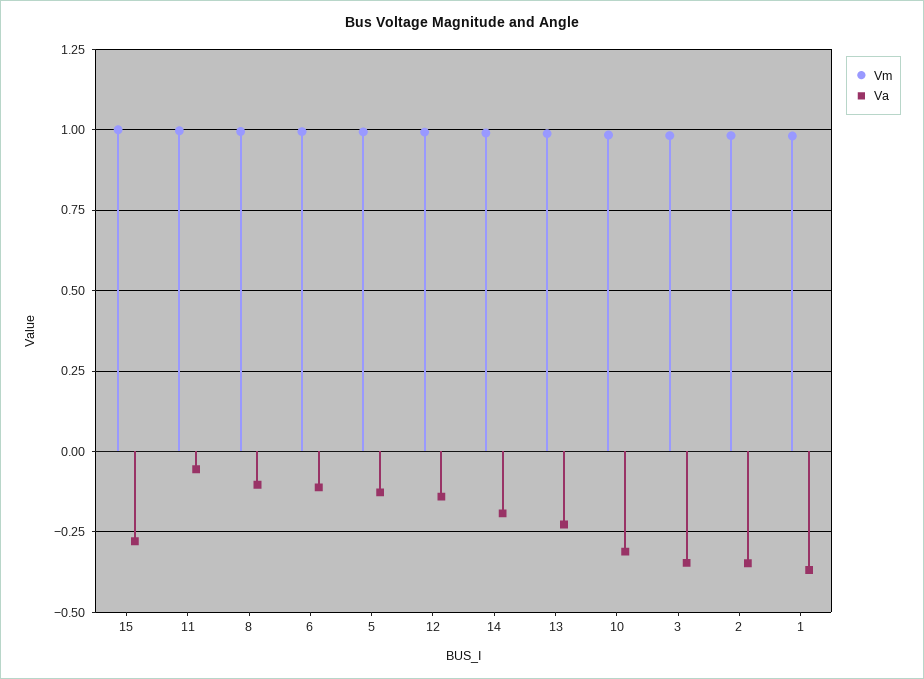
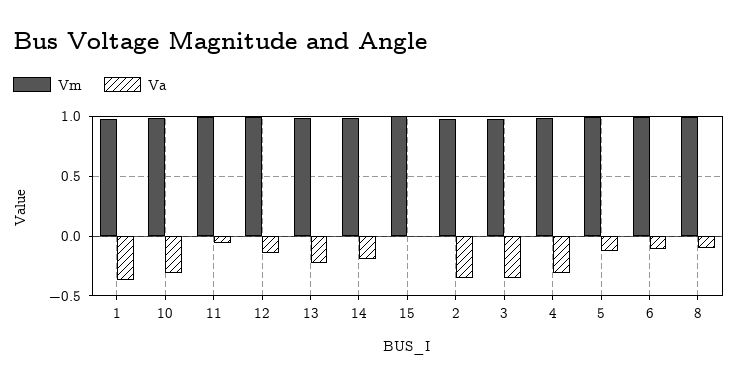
Va, 15: -0.275 -> 0
Vm, 4: none -> 1
Va, 4: none -> -0.3

